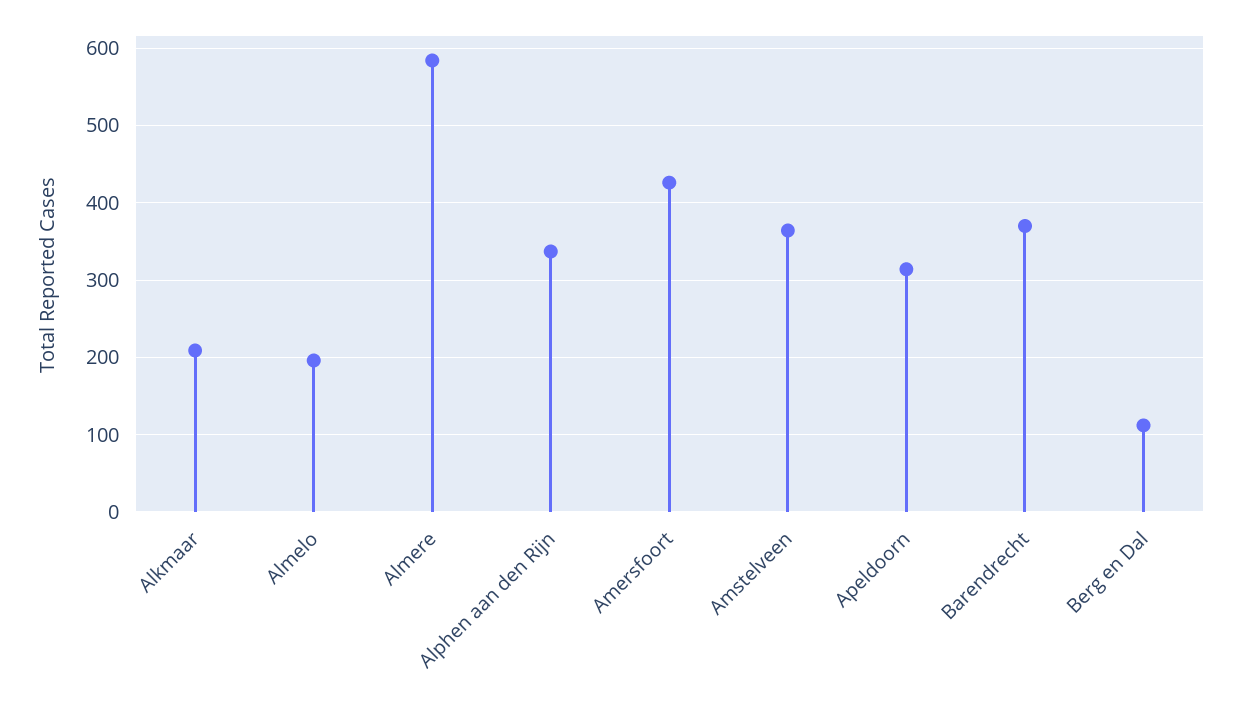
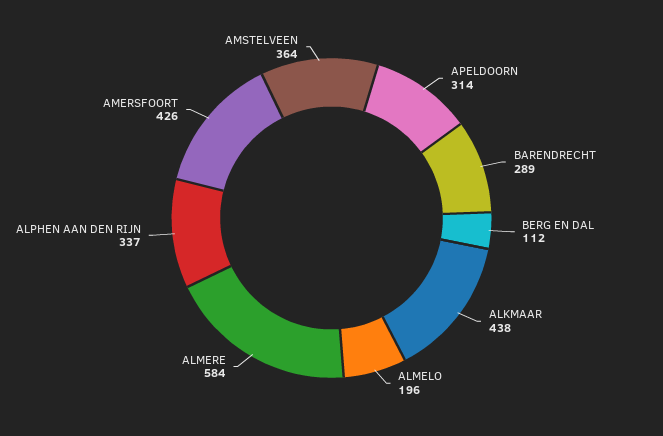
Alkmaar: 210 -> 438
Barendrecht: 370 -> 289

